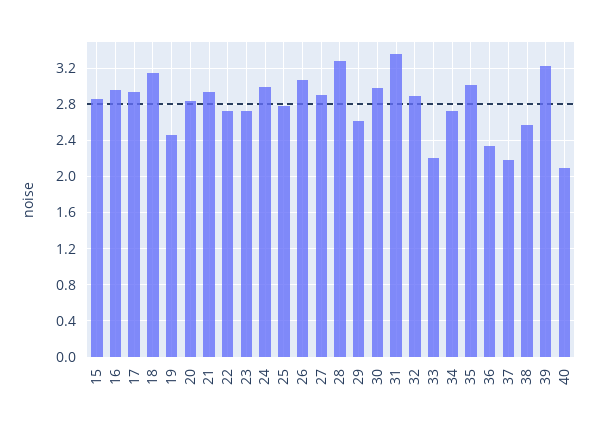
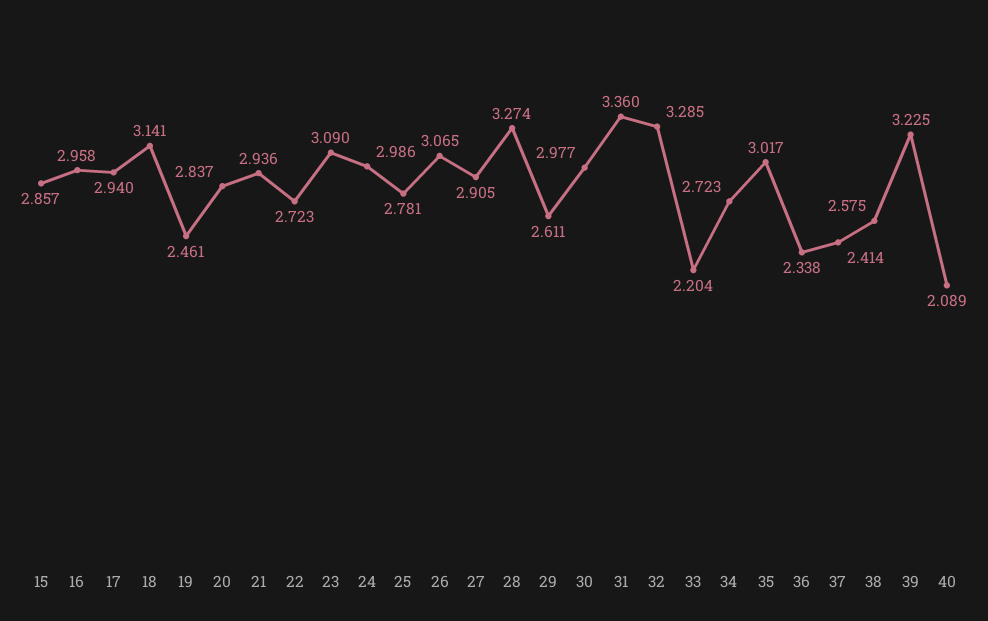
23: 2.7 -> 3.09
32: 2.9 -> 3.285
37: 2.2 -> 2.414

